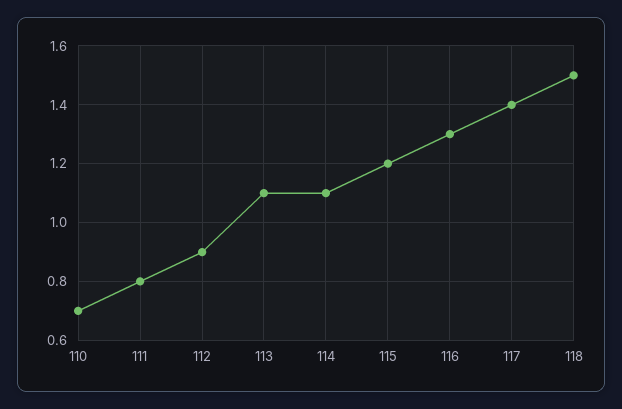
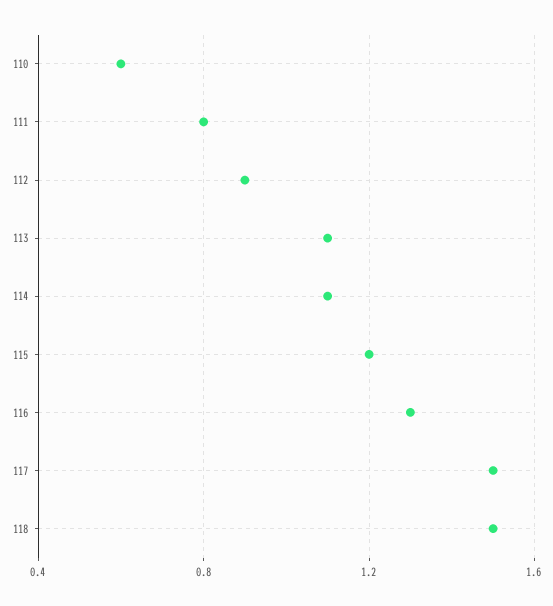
110: 0.7 -> 0.6
117: 1.4 -> 1.5

